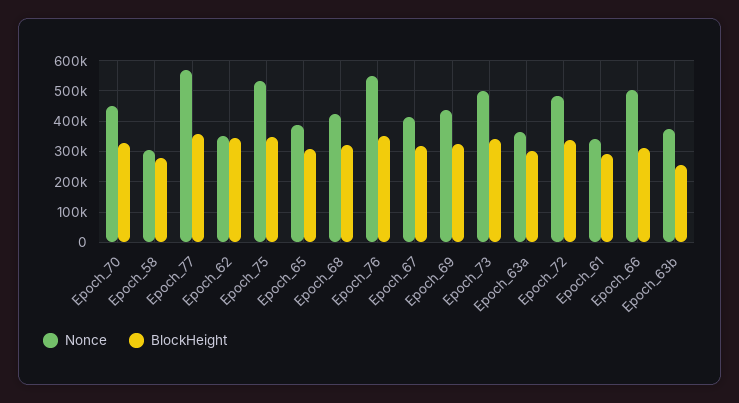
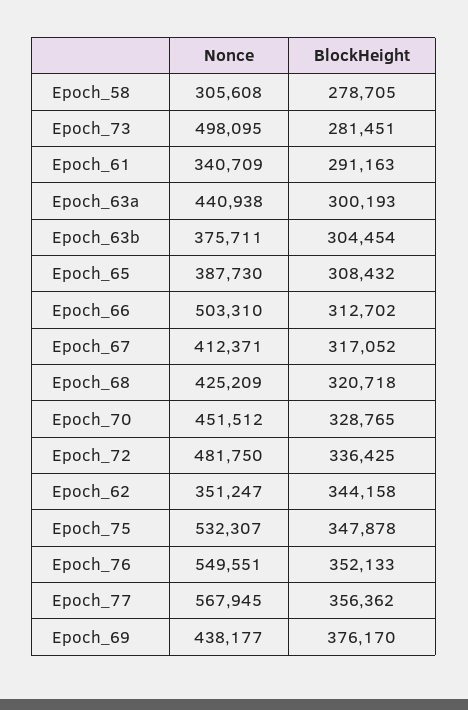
BlockHeight, Epoch_69: 320000 -> 376170
BlockHeight, Epoch_73: 340000 -> 281451
Nonce, Epoch_63a: 360000 -> 440938
BlockHeight, Epoch_63b: 260000 -> 304454

